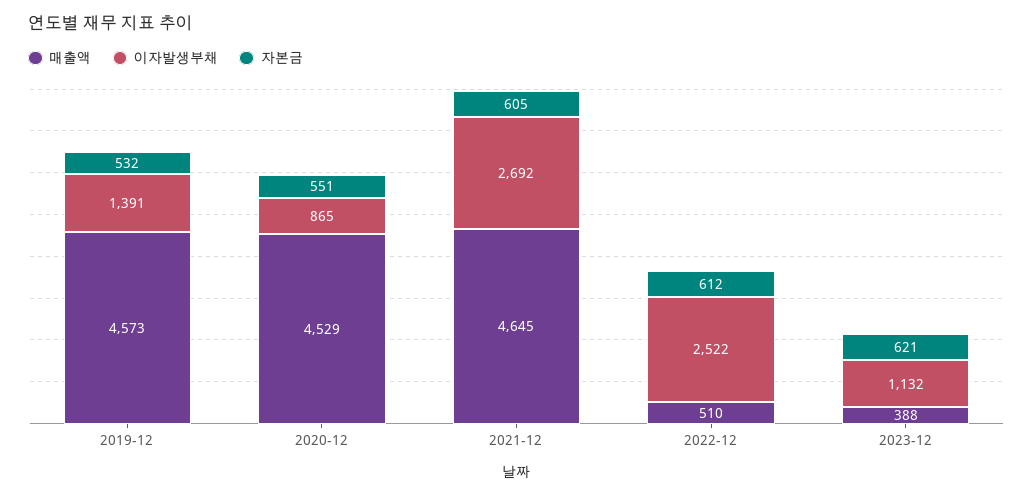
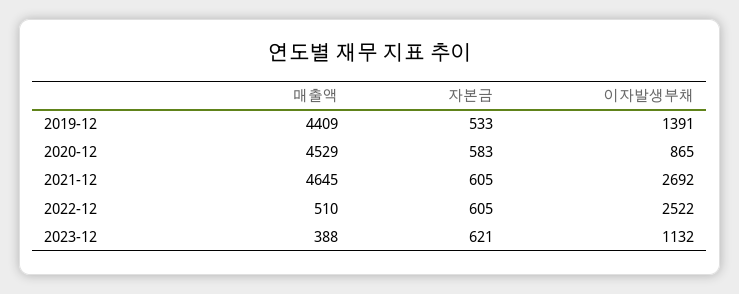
매출액, 2019-12: 4573 -> 4409
자본금, 2019-12: 532 -> 533
자본금, 2020-12: 551 -> 583
자본금, 2022-12: 612 -> 605

